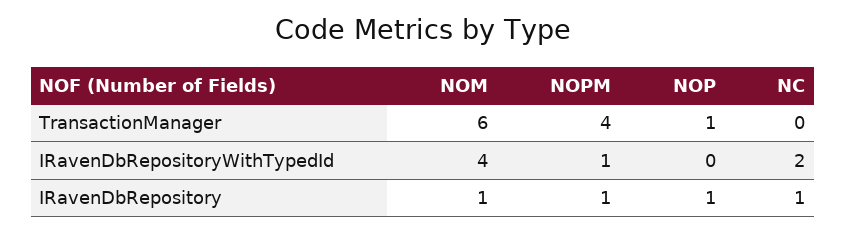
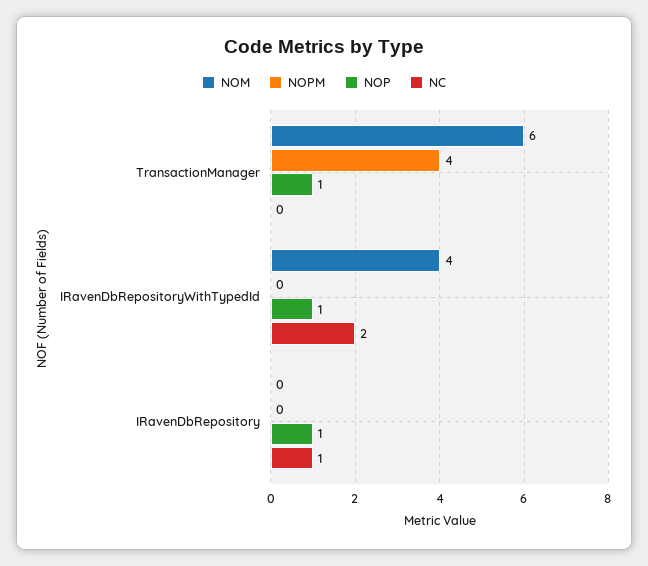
NOPM, IRavenDbRepositoryWithTypedId: 1 -> 0
NOP, IRavenDbRepositoryWithTypedId: 0 -> 1
NOM, IRavenDbRepository: 1 -> 0
NOPM, IRavenDbRepository: 1 -> 0

